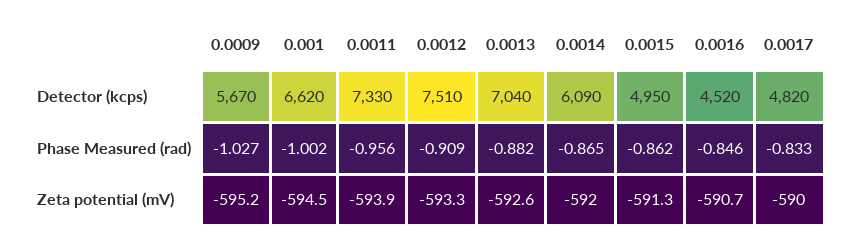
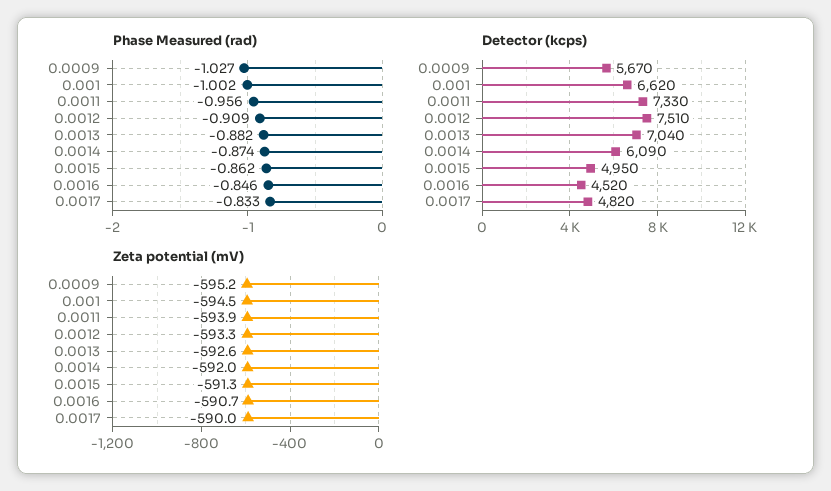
Phase Measured (rad), 0.0014: -0.865 -> -0.874

